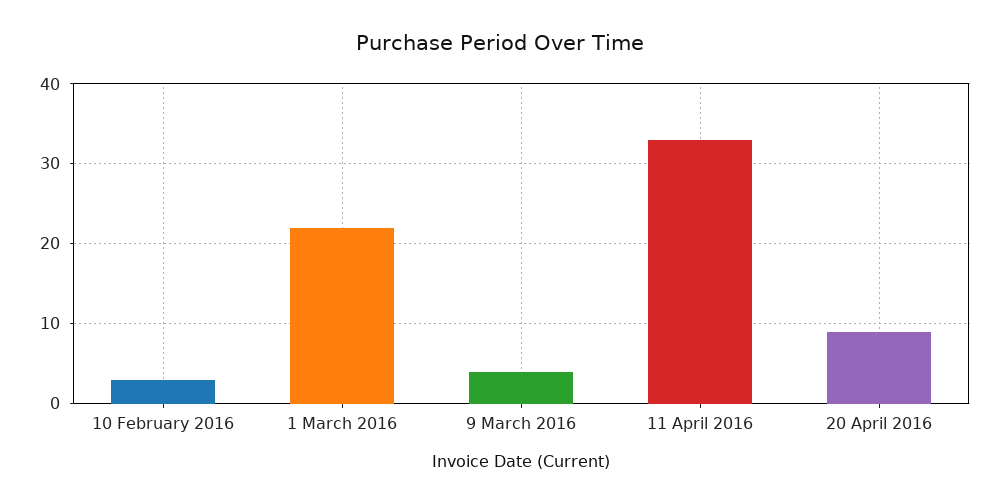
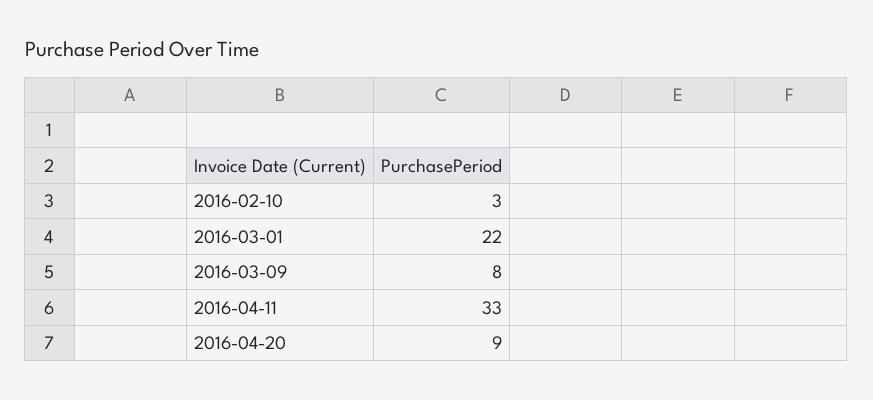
9 March 2016: 4 -> 8

